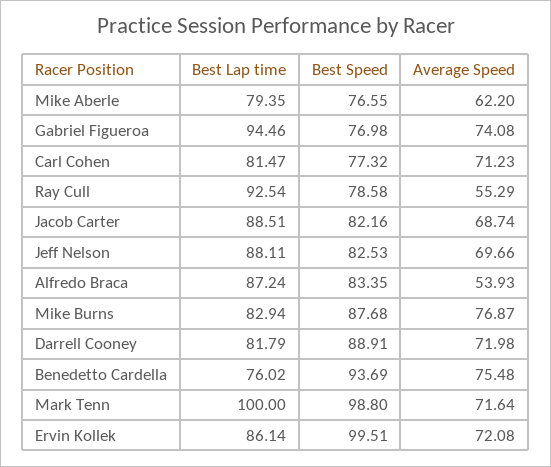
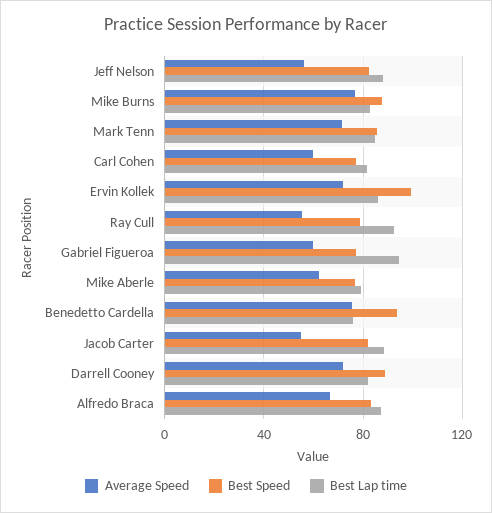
Average Speed, Gabriel Figueroa: 74.08 -> 60
Average Speed, Carl Cohen: 71.23 -> 60
Average Speed, Jacob Carter: 68.74 -> 55
Average Speed, Jeff Nelson: 69.66 -> 55
Average Speed, Alfredo Braca: 53.93 -> 65
Best Lap time, Mark Tenn: 100 -> 85
Best Speed, Mark Tenn: 98.8 -> 85

